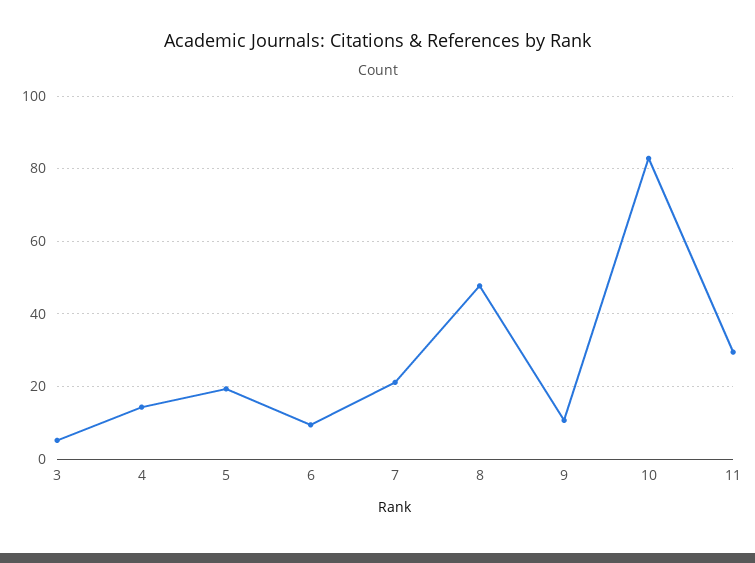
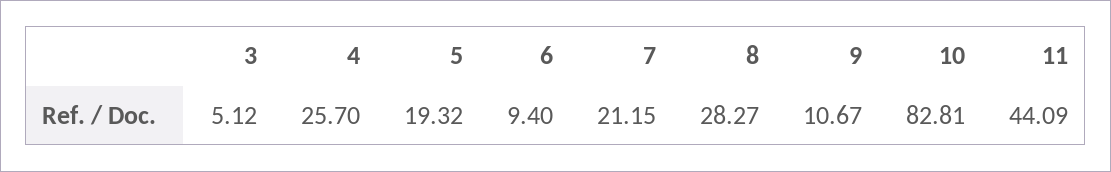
4: 14 -> 25.7
8: 48 -> 28.27
11: 30 -> 44.09

